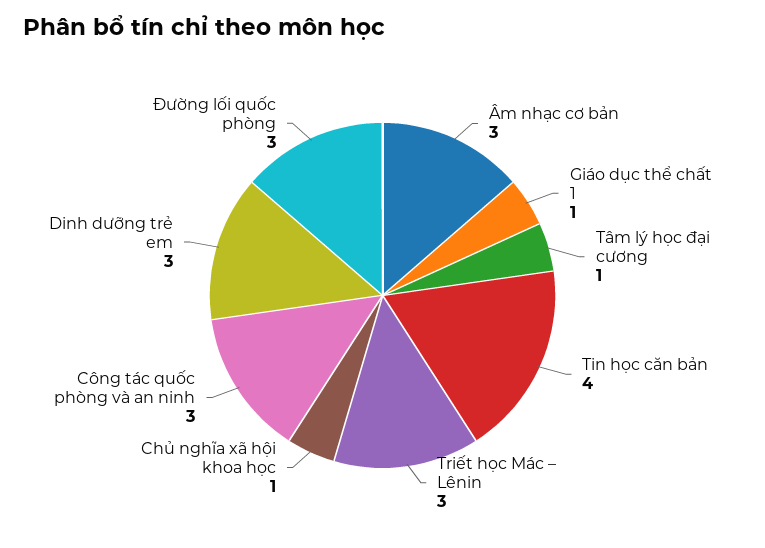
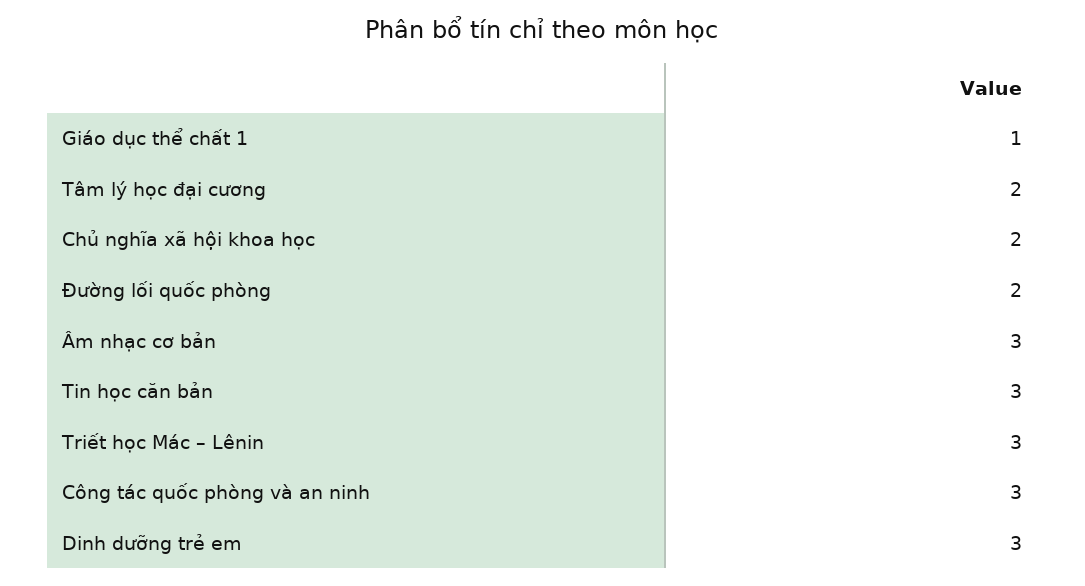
Tâm lý học đại cương: 1 -> 2
Tin học căn bản: 4 -> 3
Chủ nghĩa xã hội khoa học: 1 -> 2
Đường lối quốc phòng: 3 -> 2

